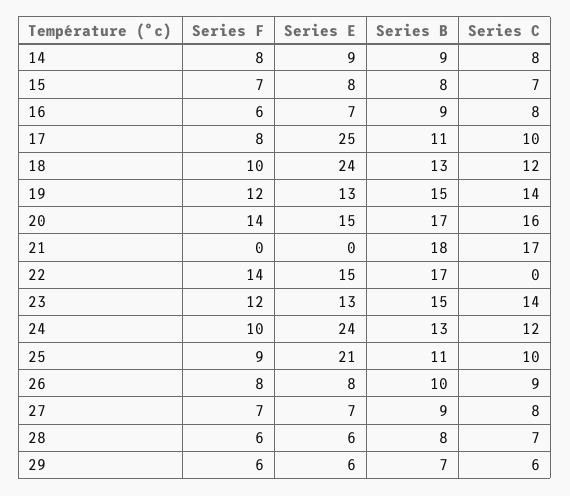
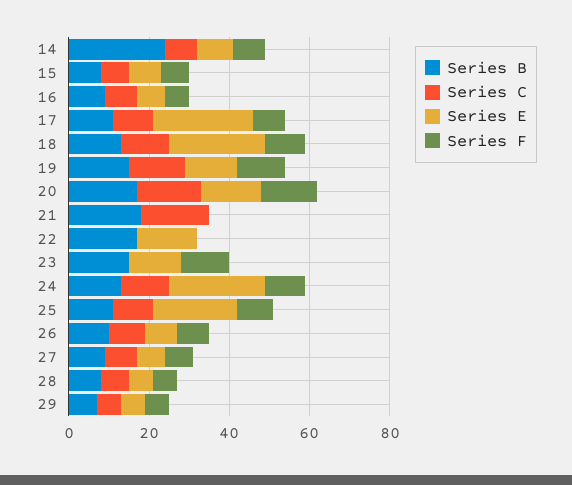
Series B, 14: 9 -> 25
Series F, 22: 14 -> 0
Series C, 23: 14 -> 0

